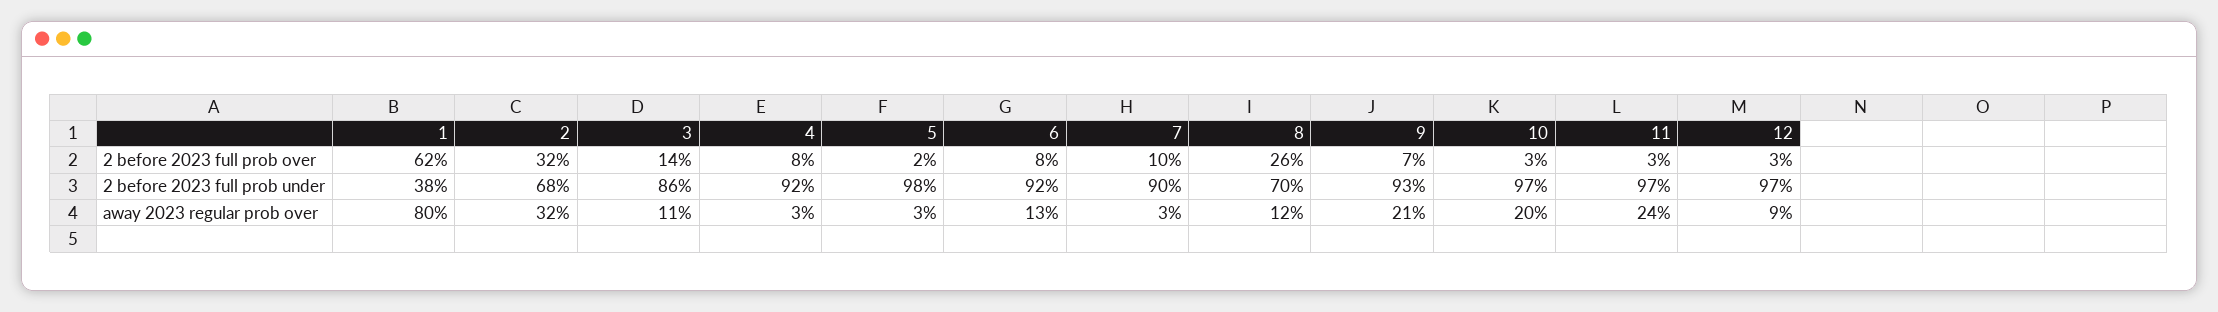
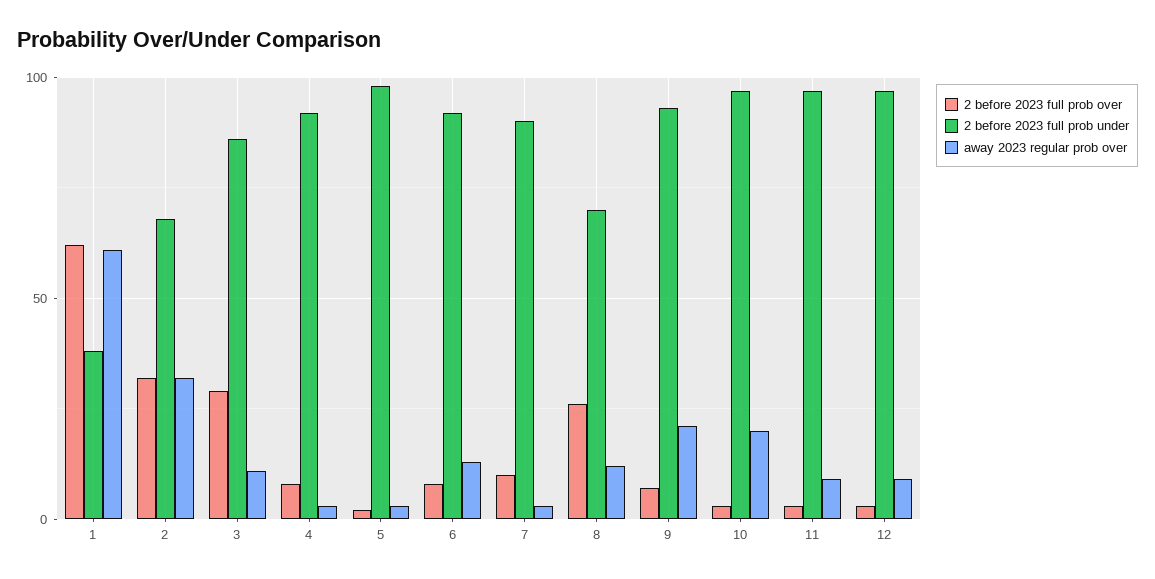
2 before 2023 full prob over, 3: 14 -> 30
away 2023 regular prob over, 1: 80 -> 60
away 2023 regular prob over, 11: 24 -> 10

